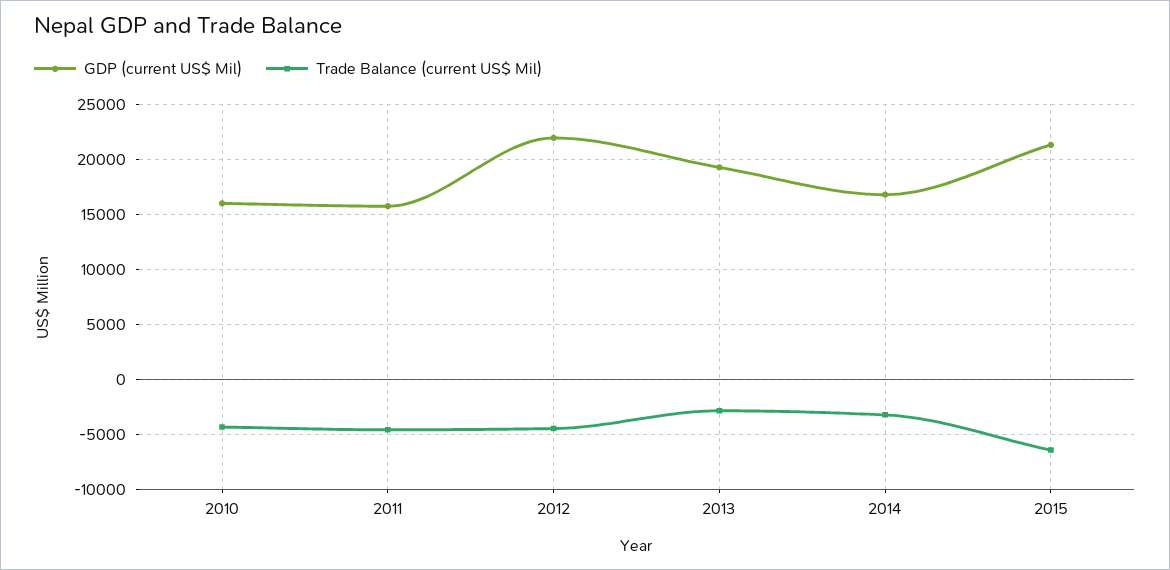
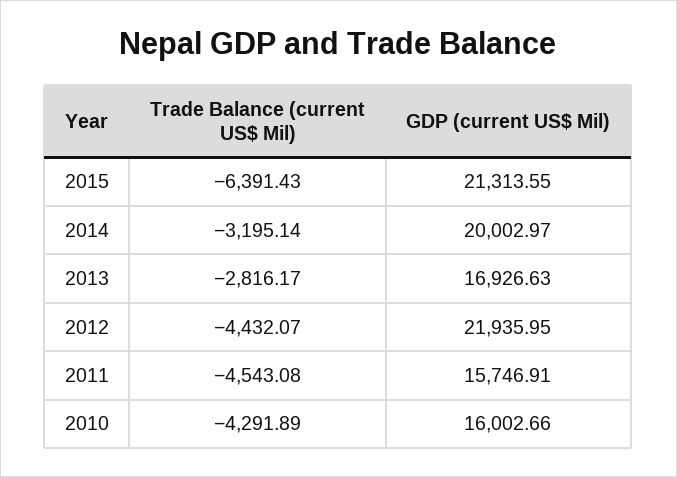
GDP (current US$ Mil), 2013: 19000 -> 16926.63
GDP (current US$ Mil), 2014: 17000 -> 20002.97

